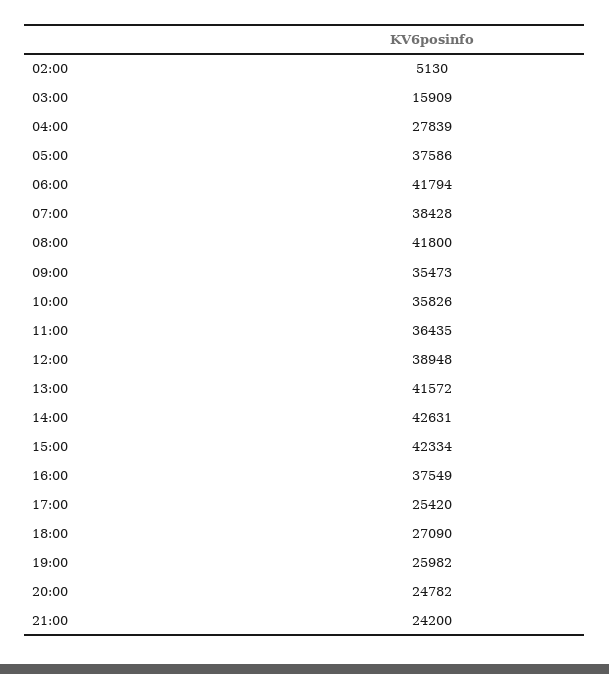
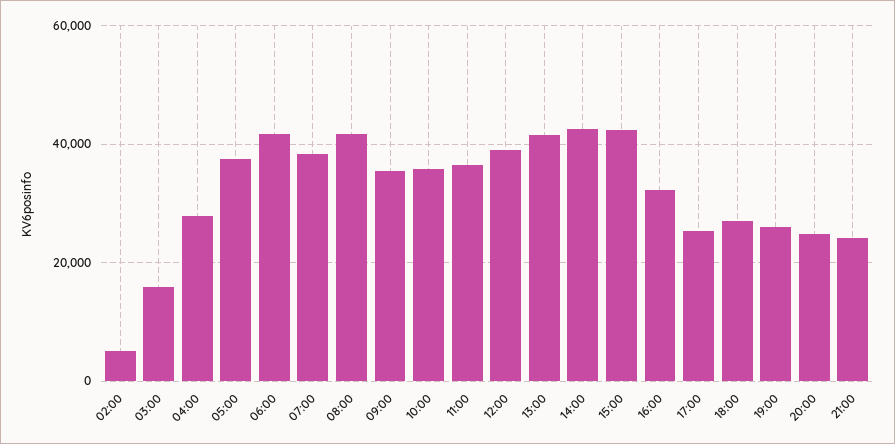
16:00: 37549 -> 32000

